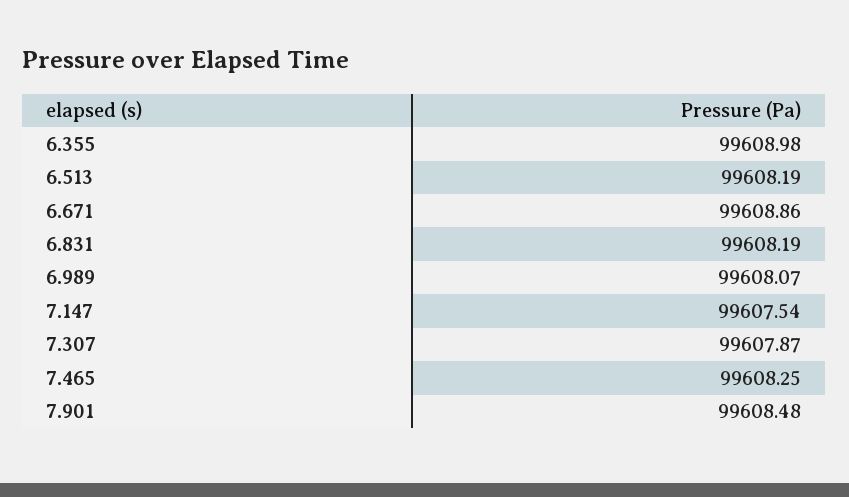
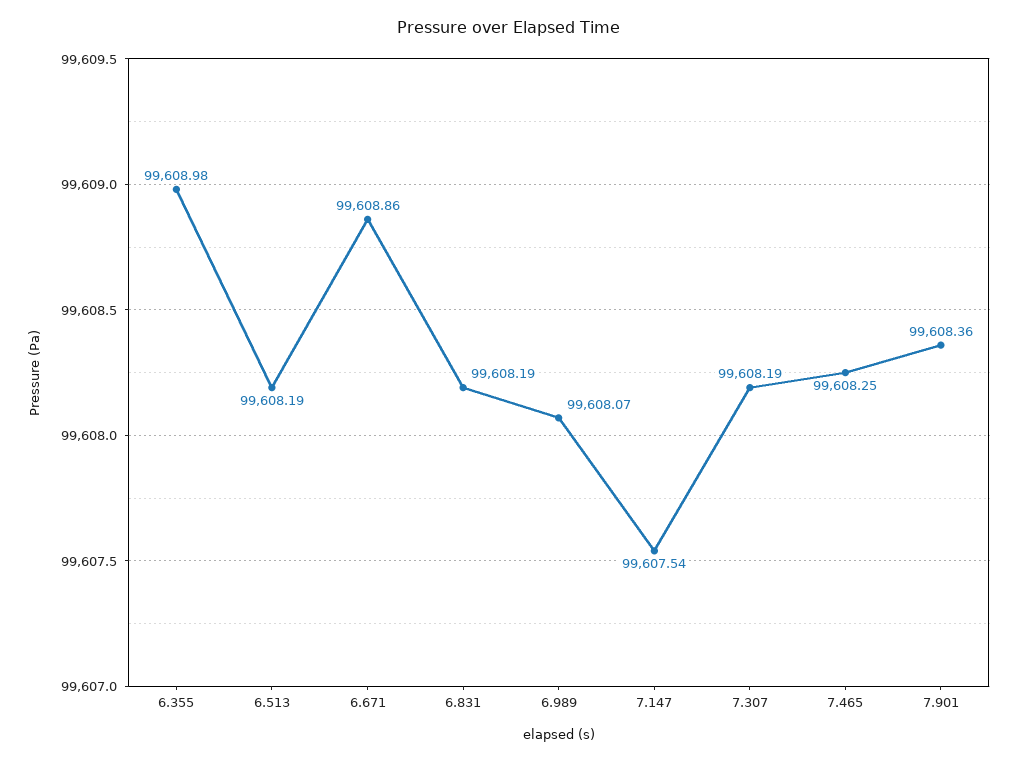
7.307: 99607.87 -> 99608.19
7.901: 99608.48 -> 99608.36

